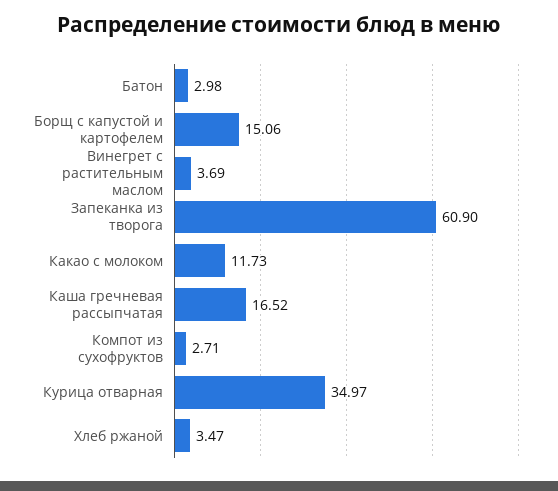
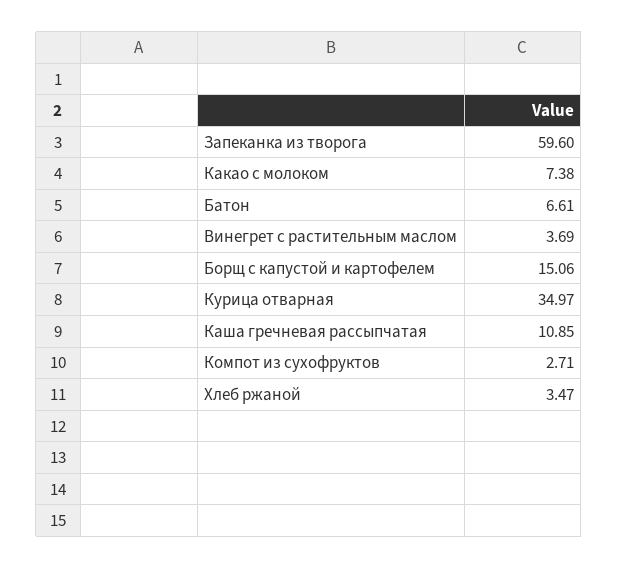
Батон: 2.98 -> 6.61
Запеканка из творога: 60.9 -> 59.6
Какао с молоком: 11.73 -> 7.38
Каша гречневая рассыпчатая: 16.52 -> 10.85

